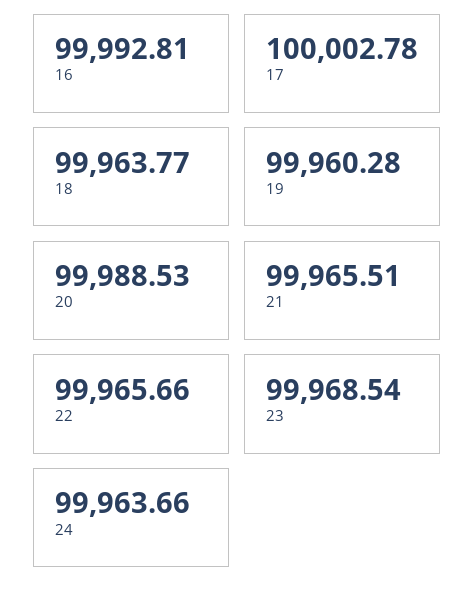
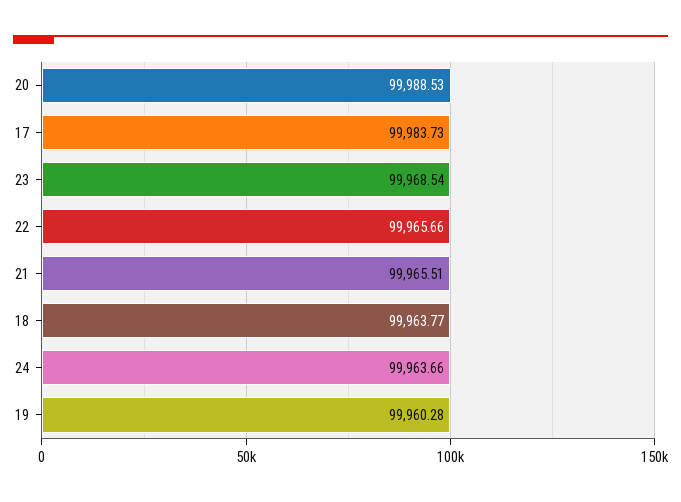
16: 99992.81 -> none
17: 100002.78 -> 99983.73

